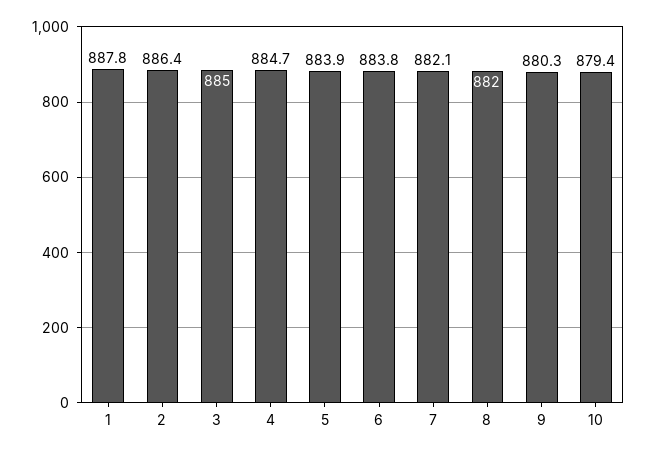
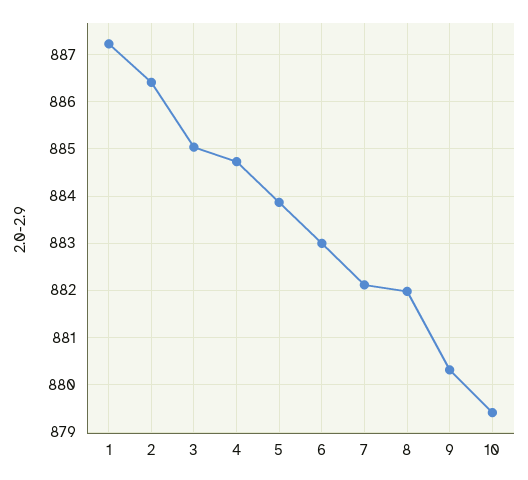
1: 887.8 -> 887.2
6: 883.8 -> 883

